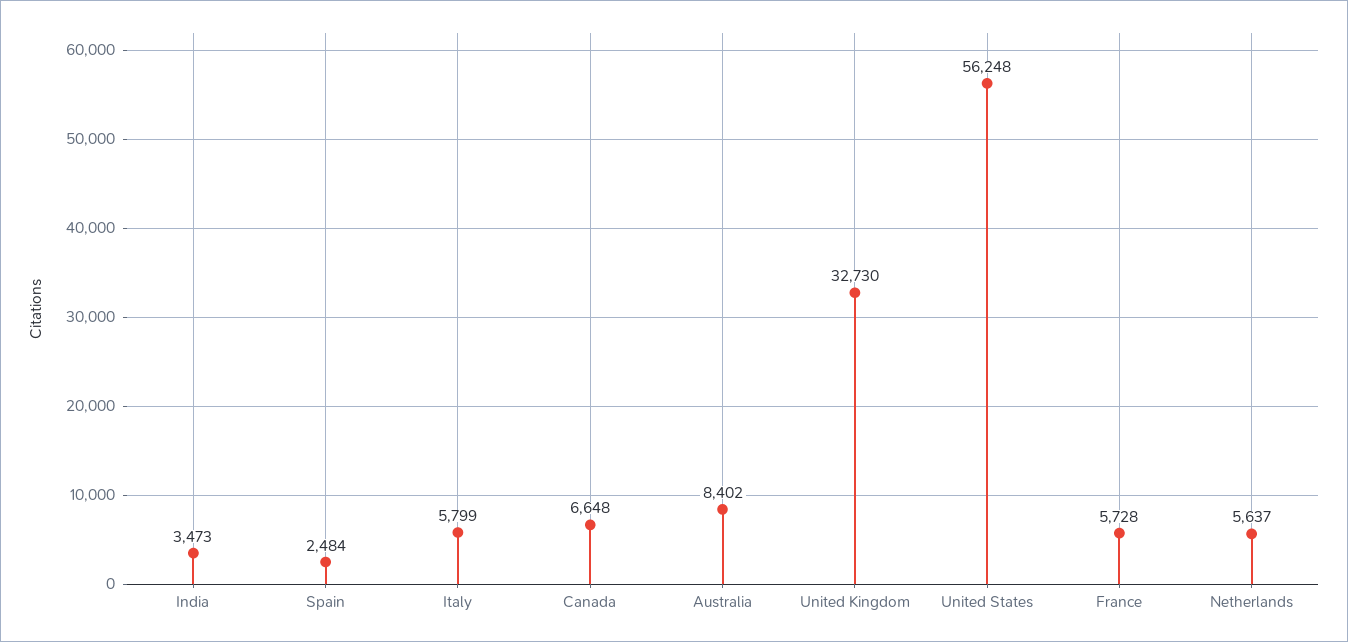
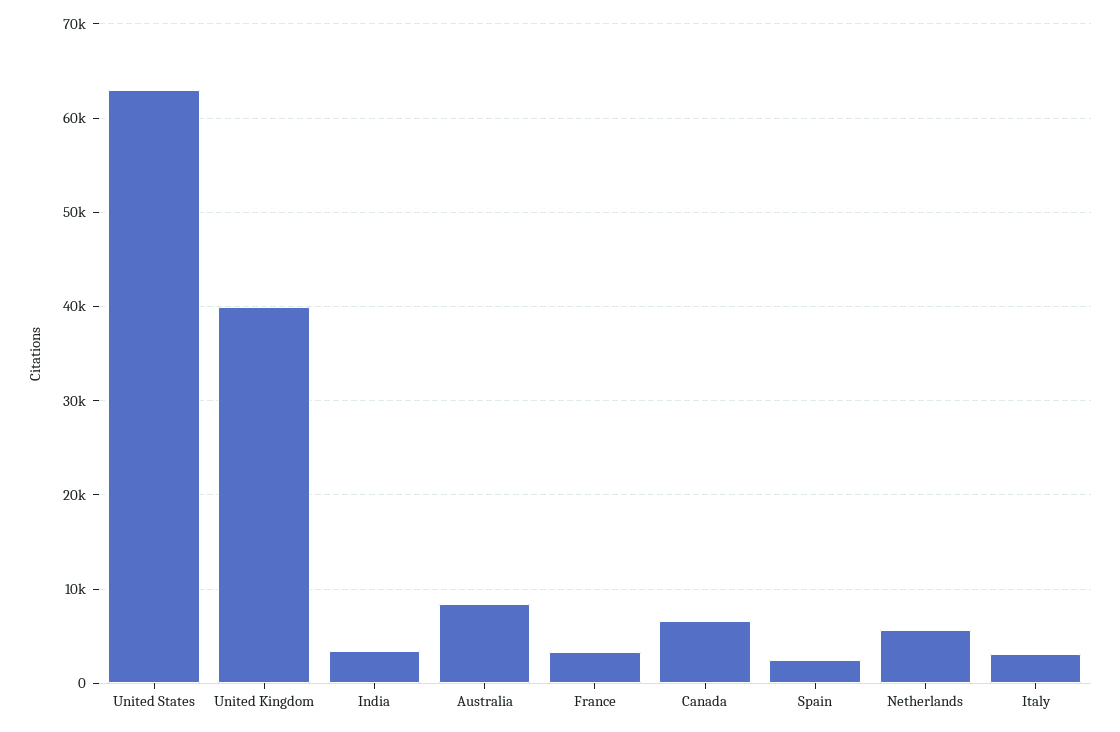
Italy: 5799 -> 3000
United Kingdom: 32730 -> 40000
United States: 56248 -> 63000
France: 5728 -> 3000

